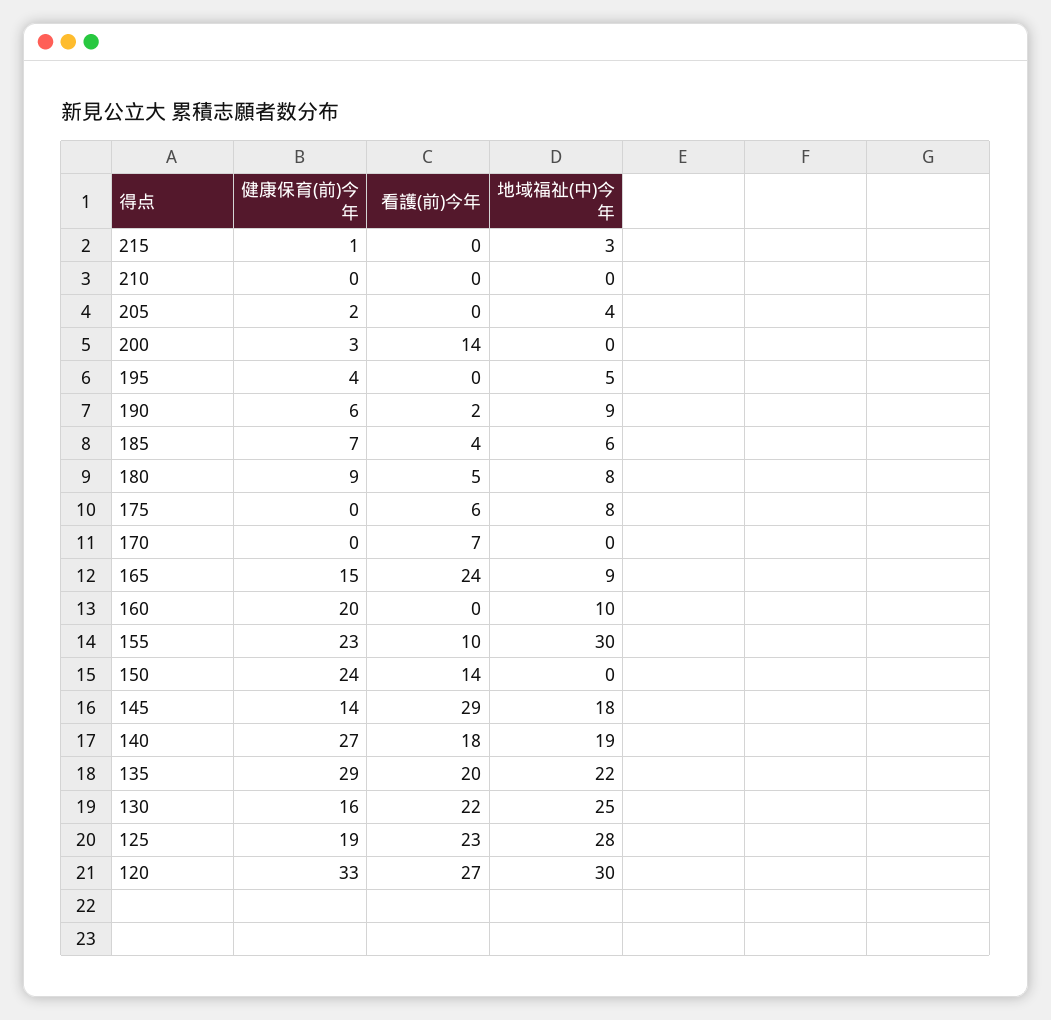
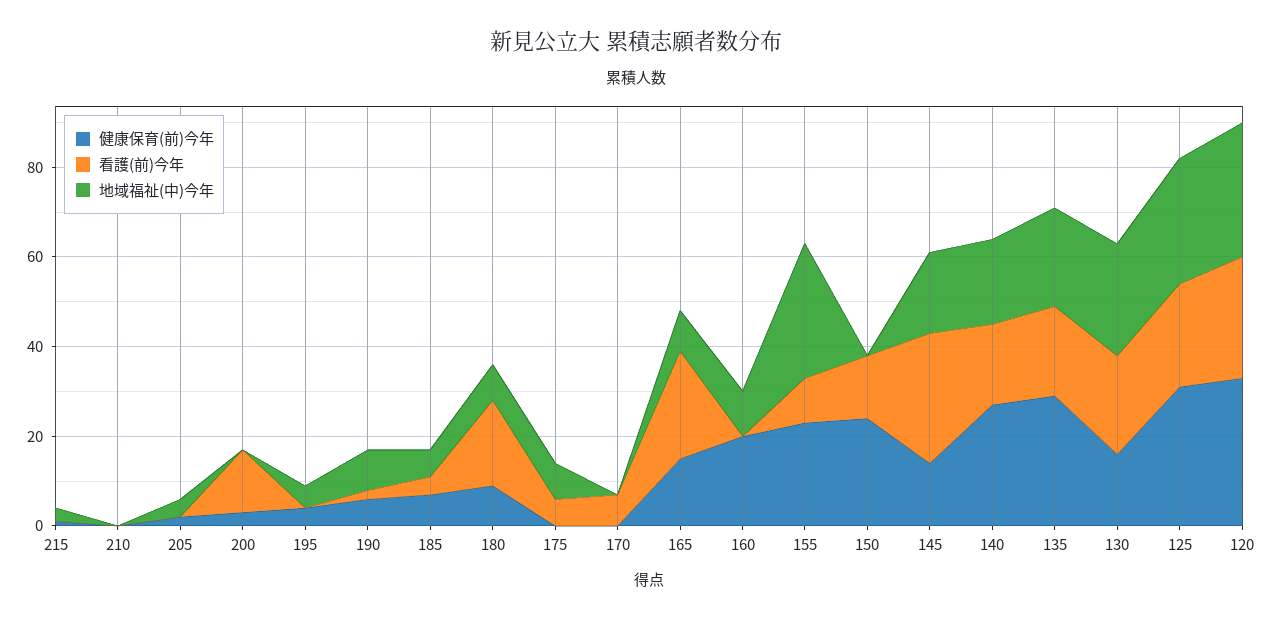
看護(前)今年, 180: 5 -> 20
健康保育(前)今年, 125: 19 -> 30

